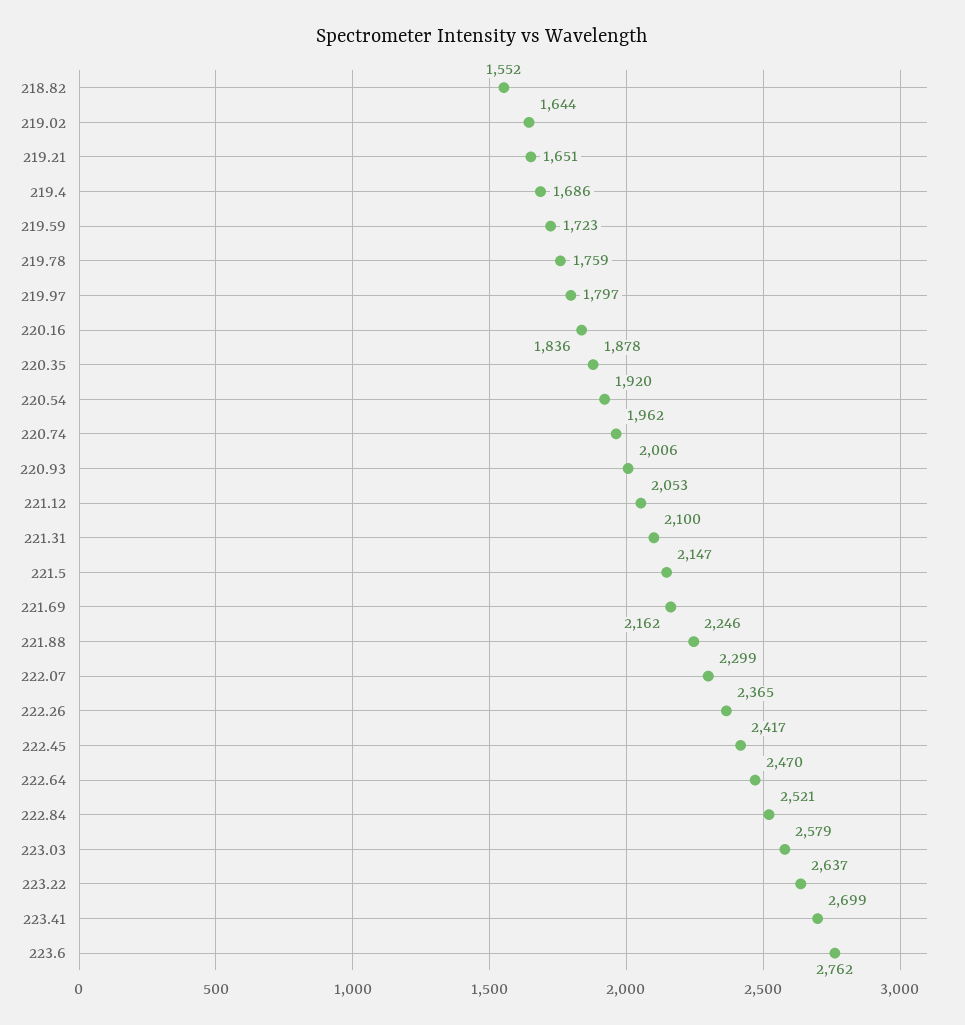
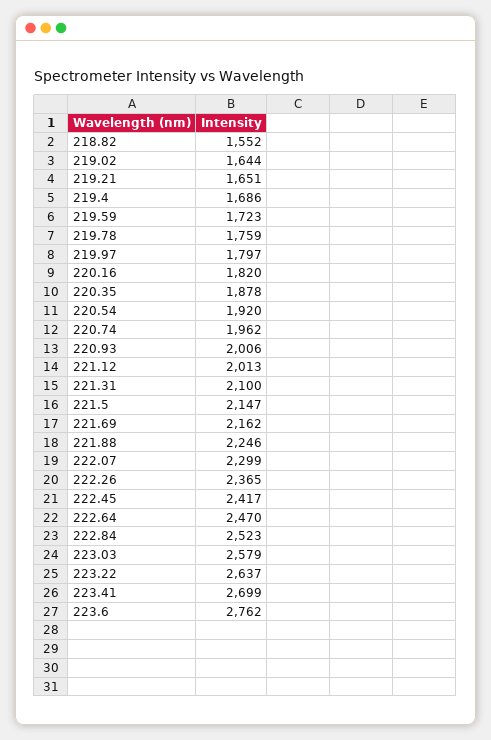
220.16: 1836 -> 1820
221.12: 2053 -> 2013
222.84: 2521 -> 2523

